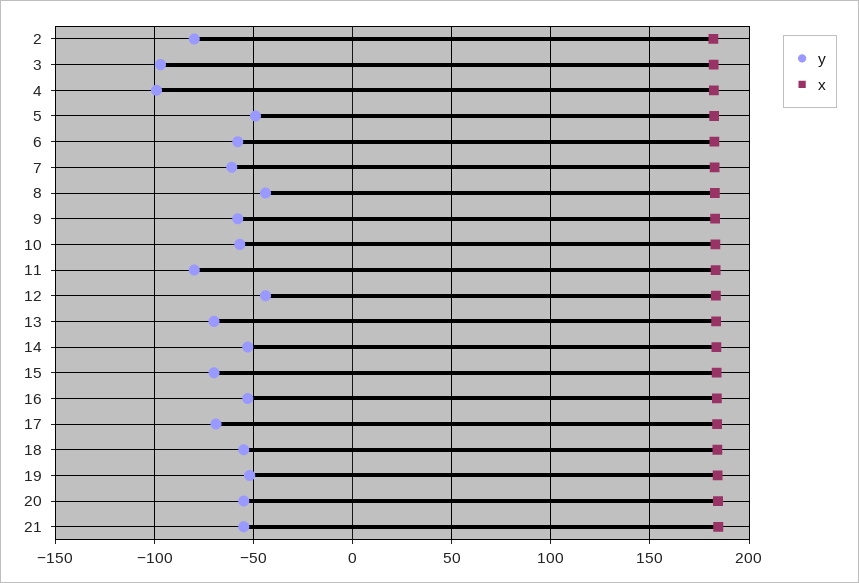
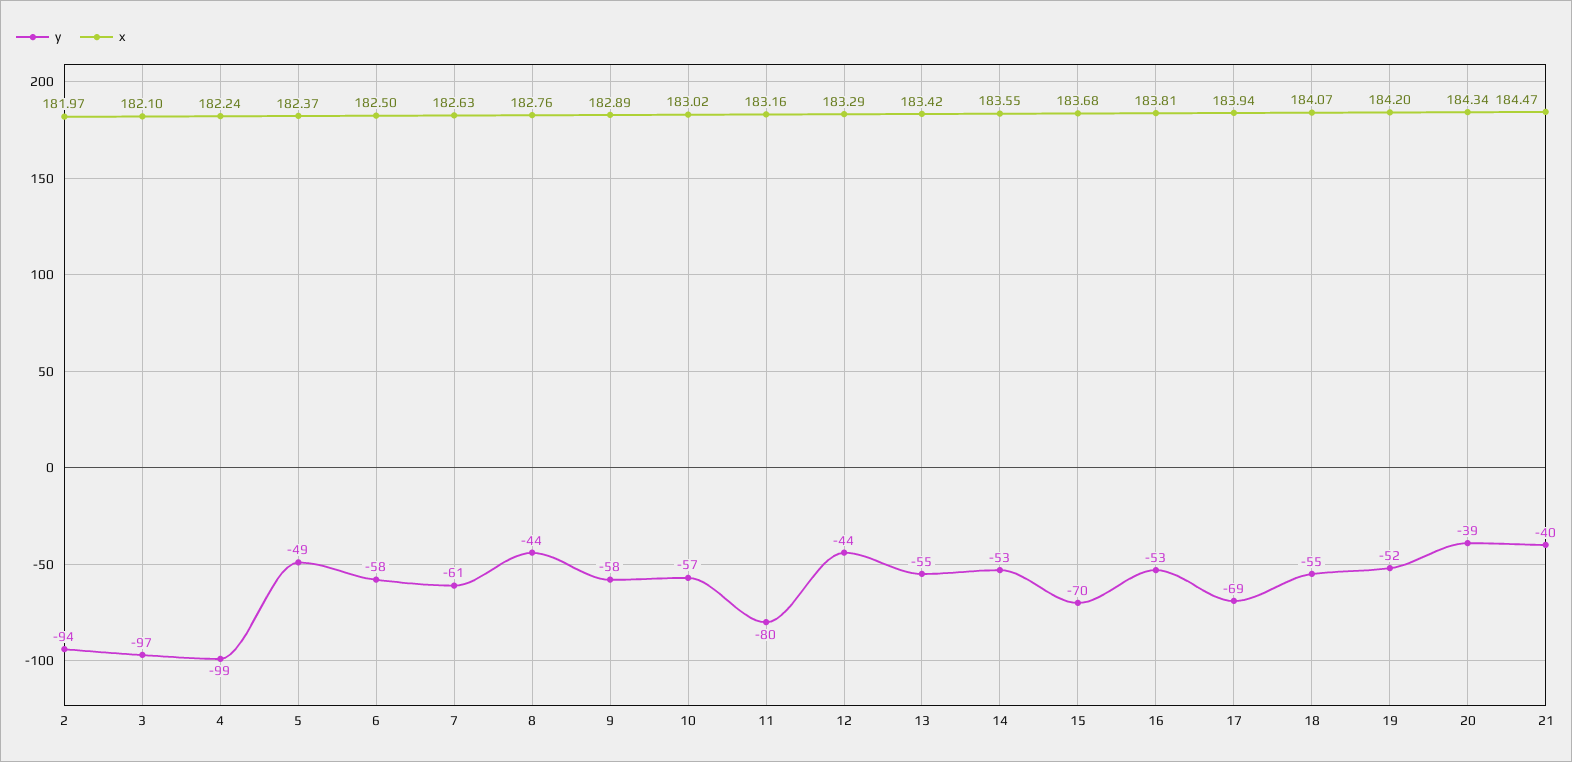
y, 2: -80 -> -94
y, 13: -70 -> -55
y, 20: -55 -> -39
y, 21: -55 -> -40

